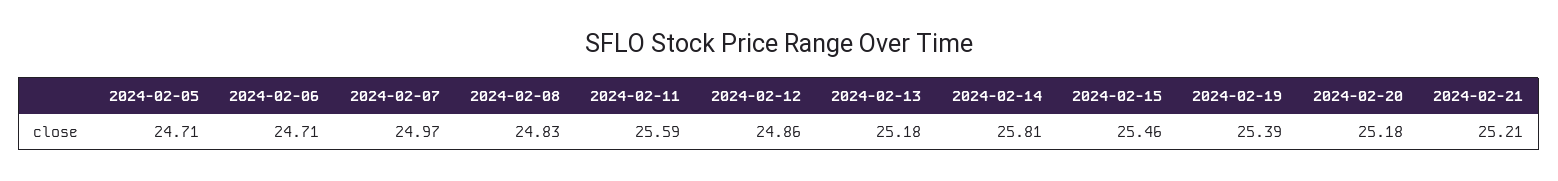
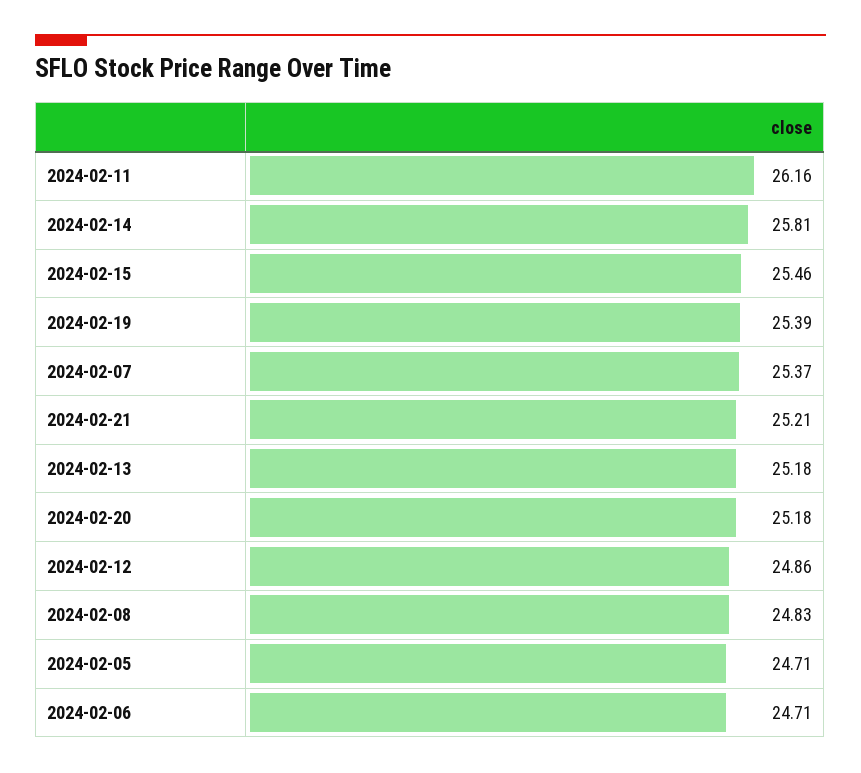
2024-02-07: 24.97 -> 25.37
2024-02-11: 25.59 -> 26.16

